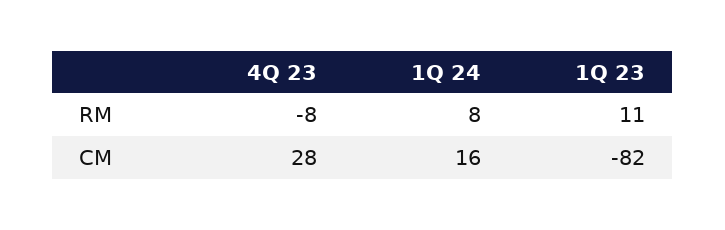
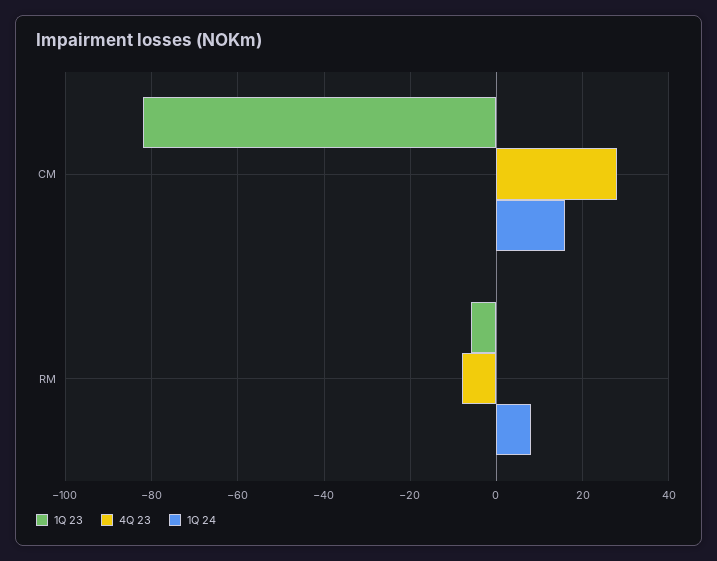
1Q 23, RM: 11 -> -5

